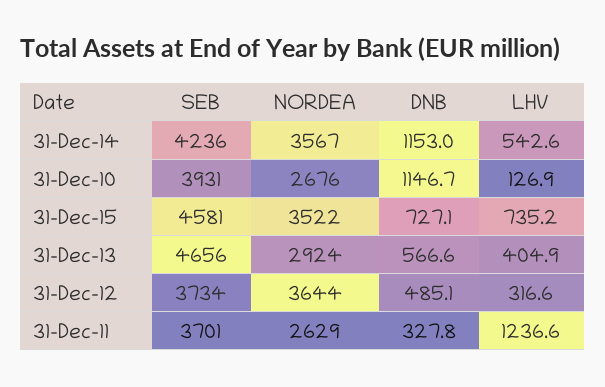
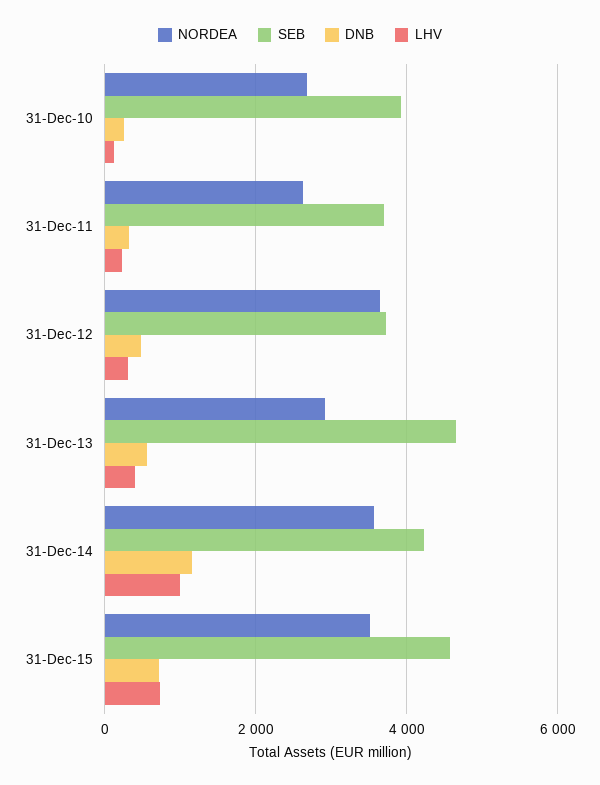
LHV, 31-Dec-14: 542.6 -> 1000
DNB, 31-Dec-10: 1146.7 -> 200
LHV, 31-Dec-11: 1236.6 -> 200

